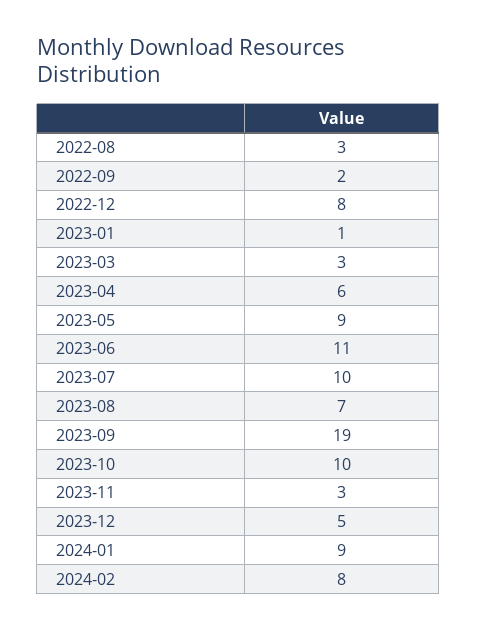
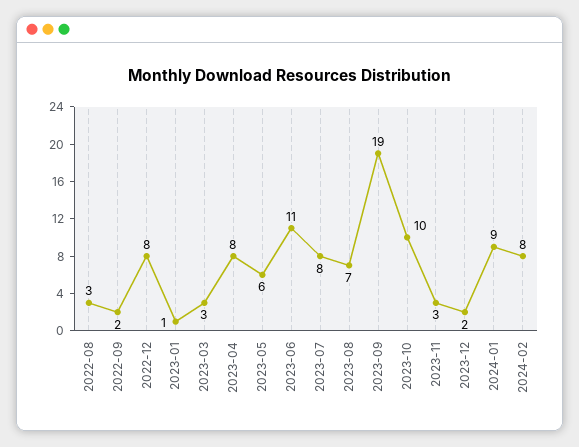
2023-04: 6 -> 8
2023-05: 9 -> 6
2023-07: 10 -> 8
2023-12: 5 -> 2

